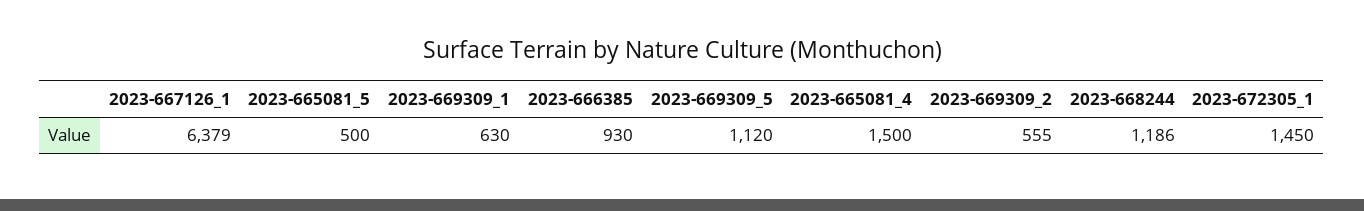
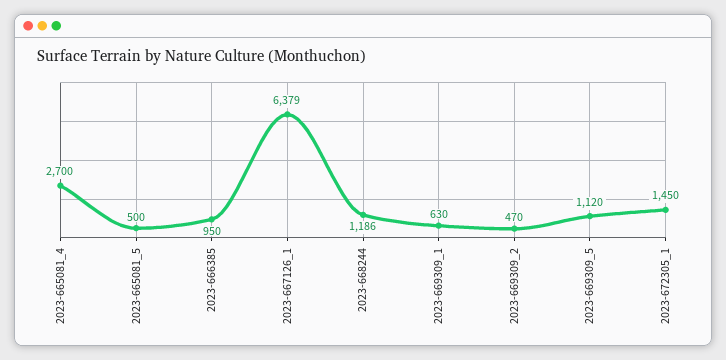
2023-666385: 930 -> 950
2023-665081_4: 1500 -> 2700
2023-669309_2: 555 -> 470

